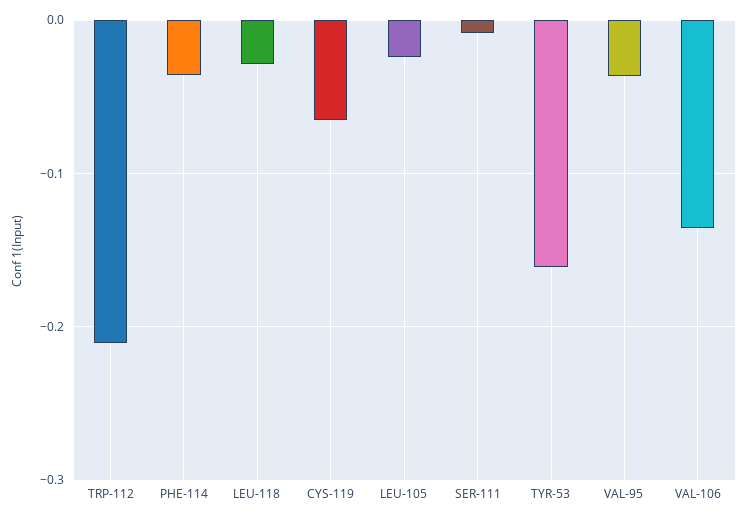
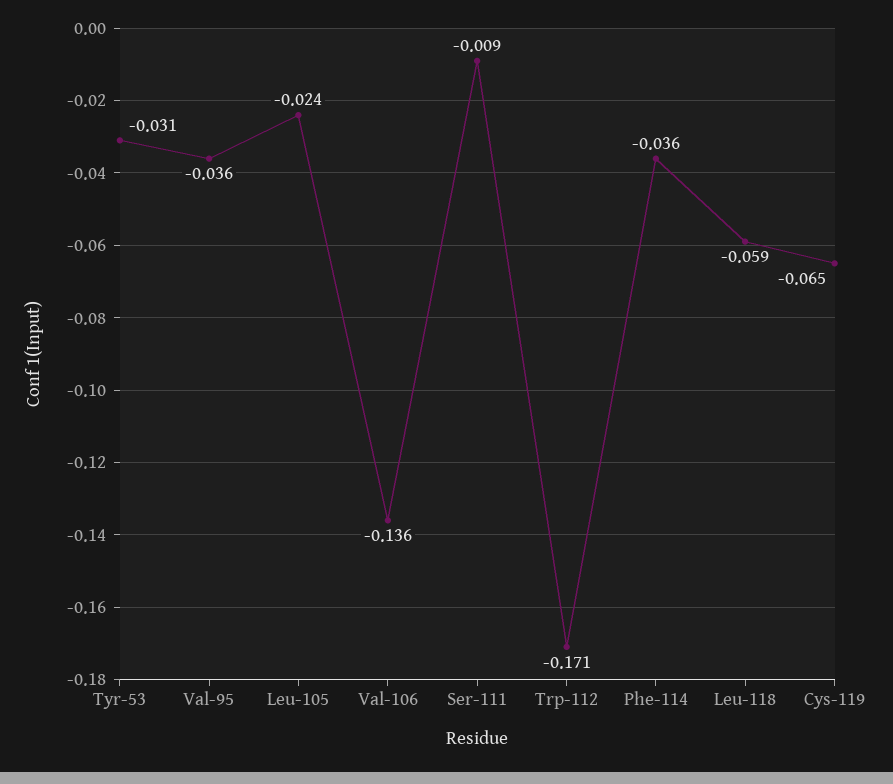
TRP-112: -0.21 -> -0.171
LEU-118: -0.03 -> -0.059
TYR-53: -0.16 -> -0.031

